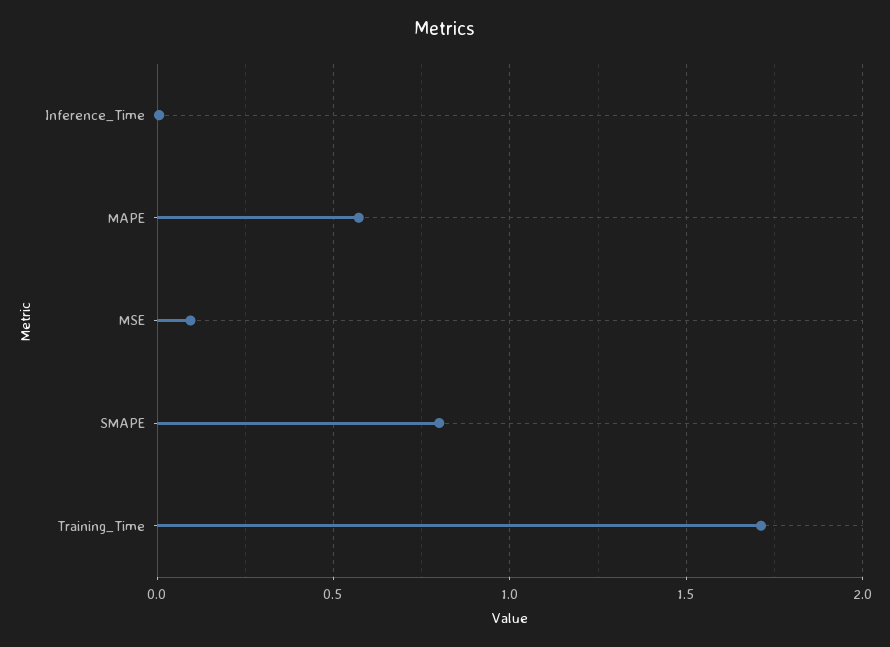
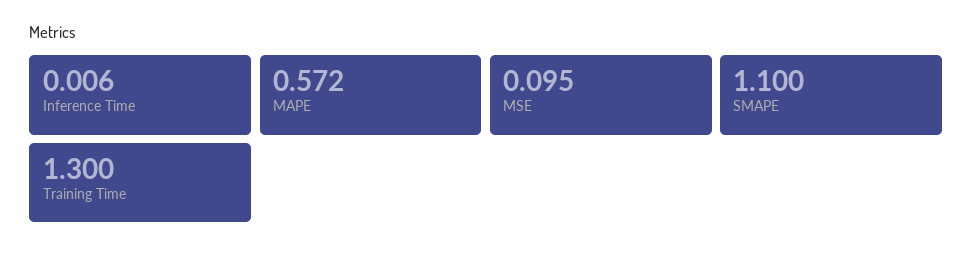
SMAPE: 0.8 -> 1.1
Training_Time: 1.7 -> 1.3

